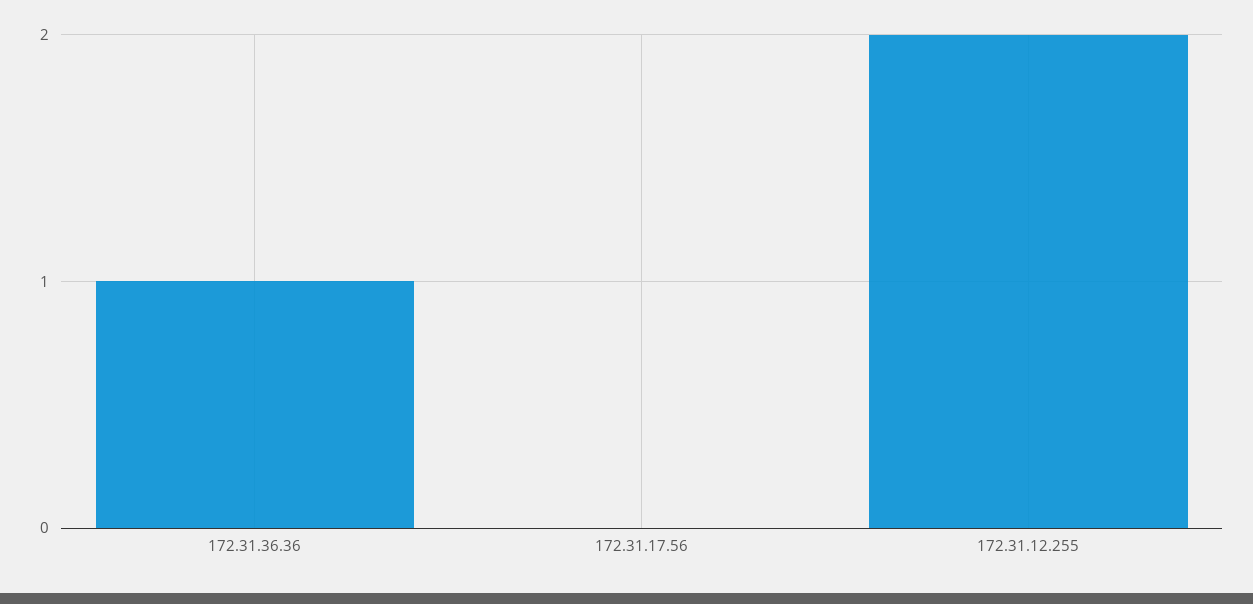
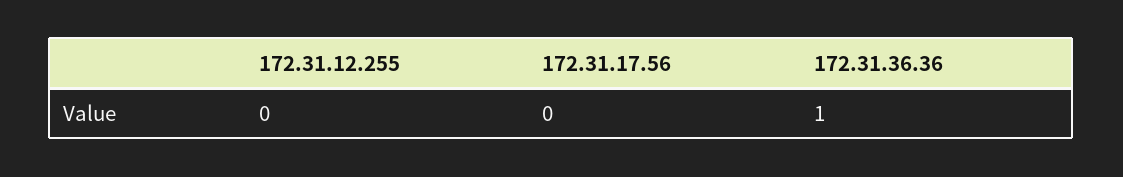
172.31.12.255: 2 -> 0

